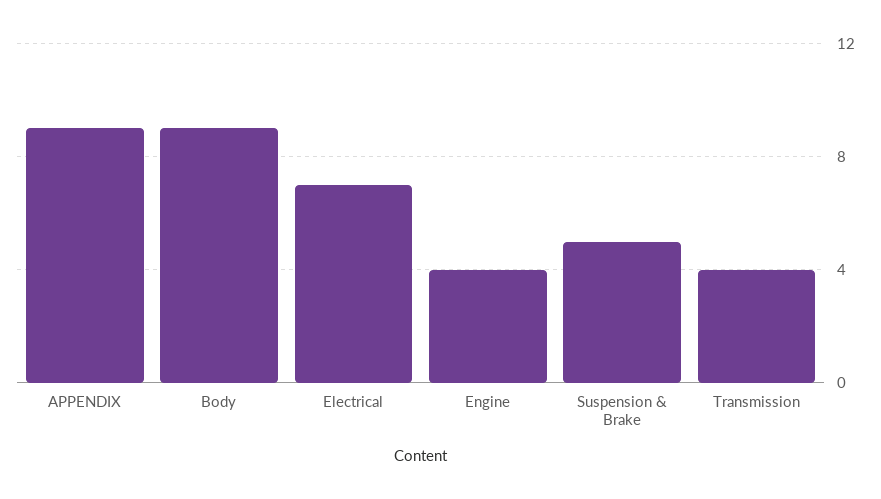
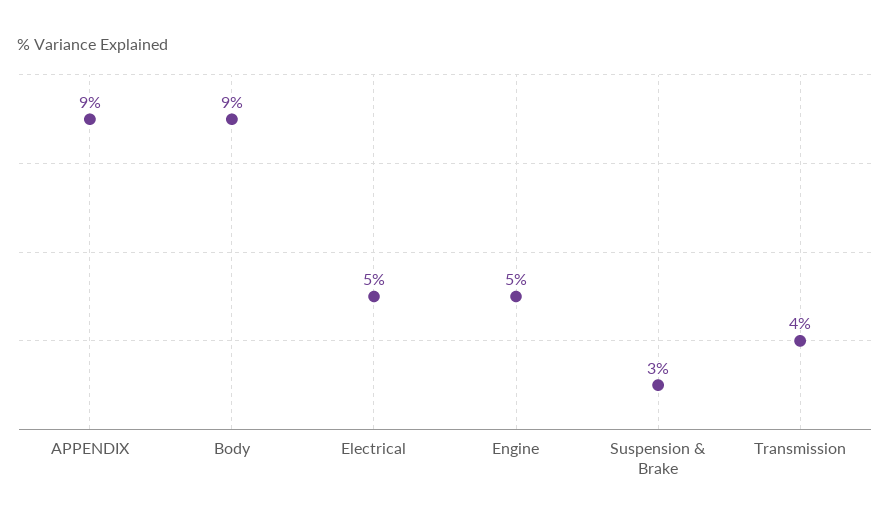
Electrical: 7 -> 5
Engine: 4 -> 5
Suspension & Brake: 5 -> 3

